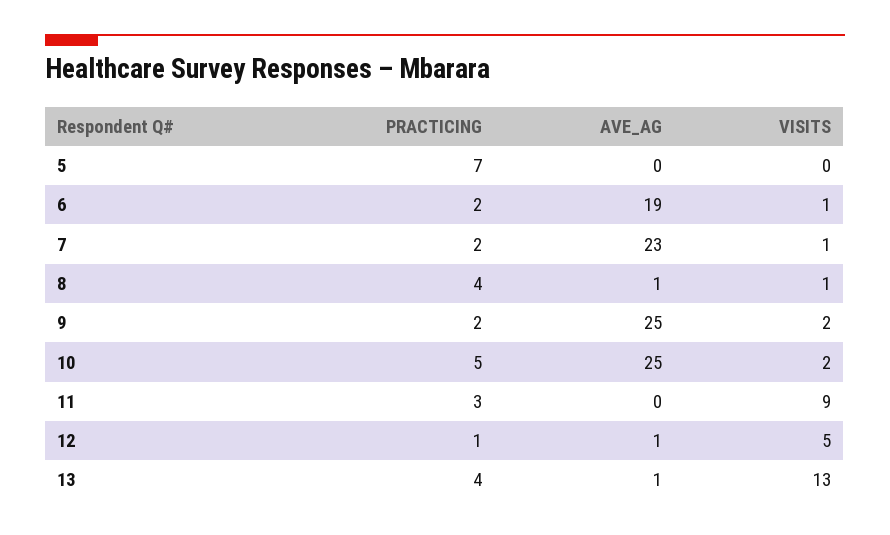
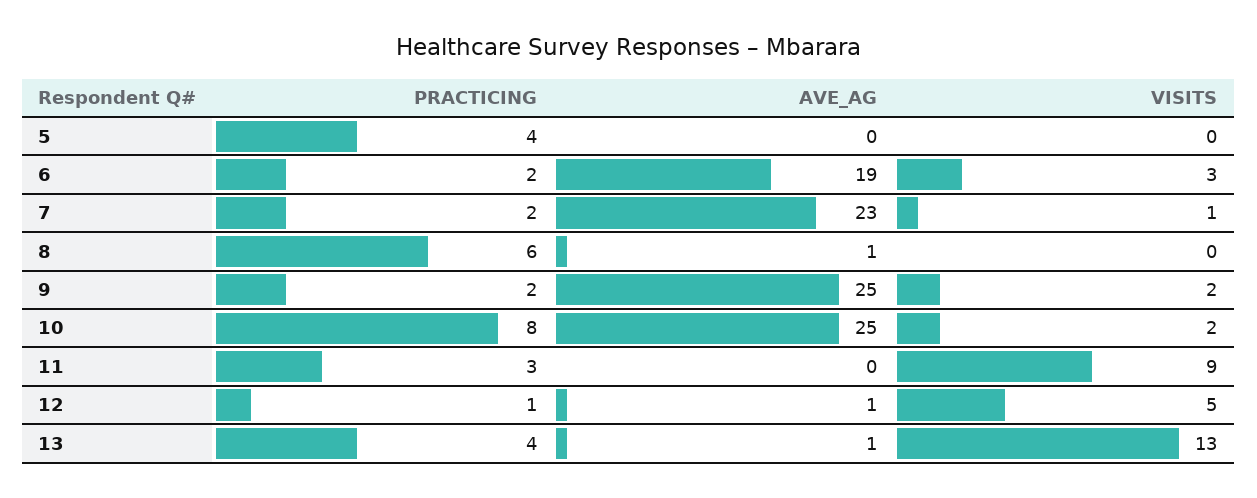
PRACTICING, 5: 7 -> 4
VISITS, 6: 1 -> 3
PRACTICING, 8: 4 -> 6
VISITS, 8: 1 -> 0
PRACTICING, 10: 5 -> 8

